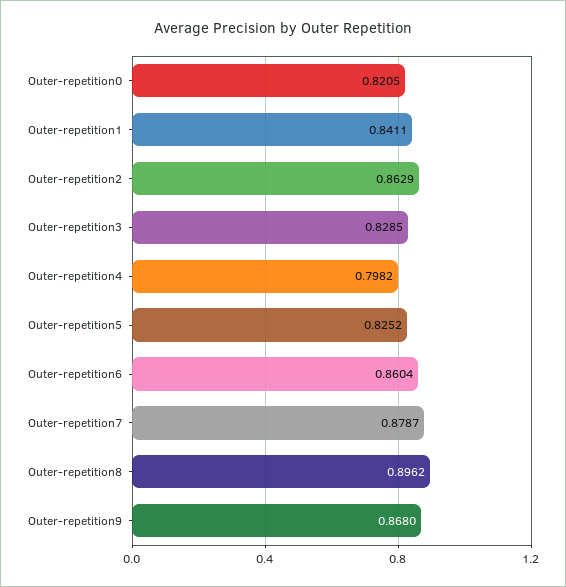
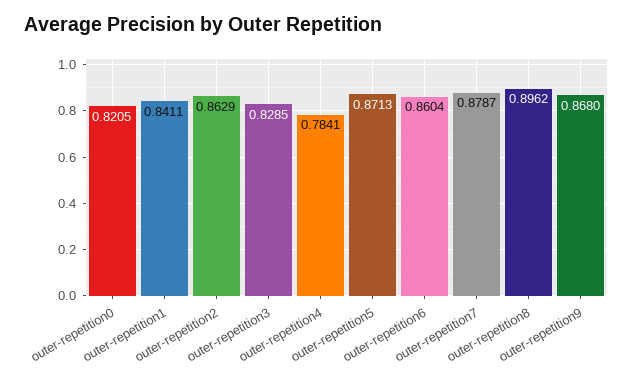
Outer-repetition4: 0.7982 -> 0.7841
Outer-repetition5: 0.8252 -> 0.8713

